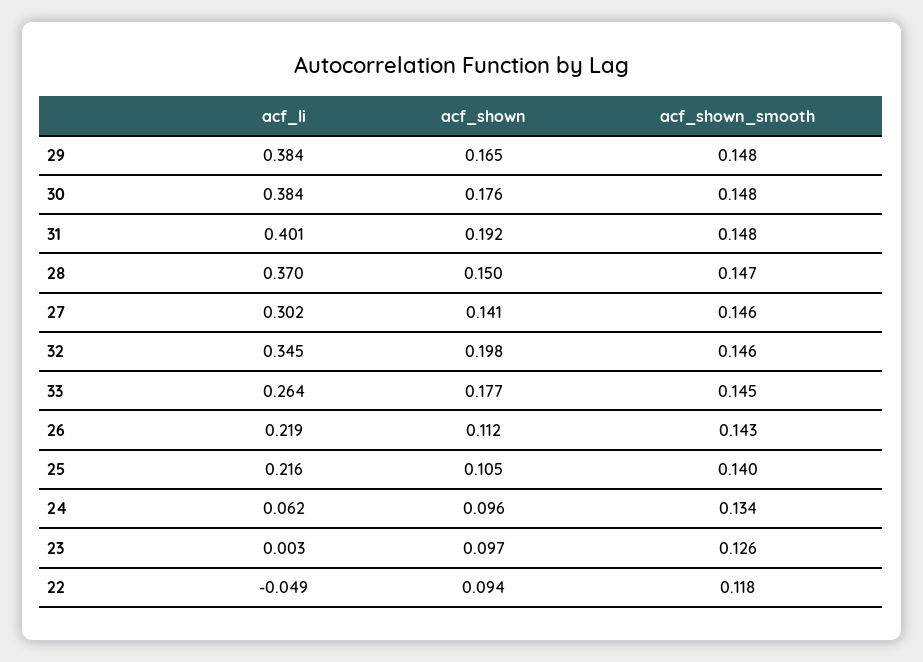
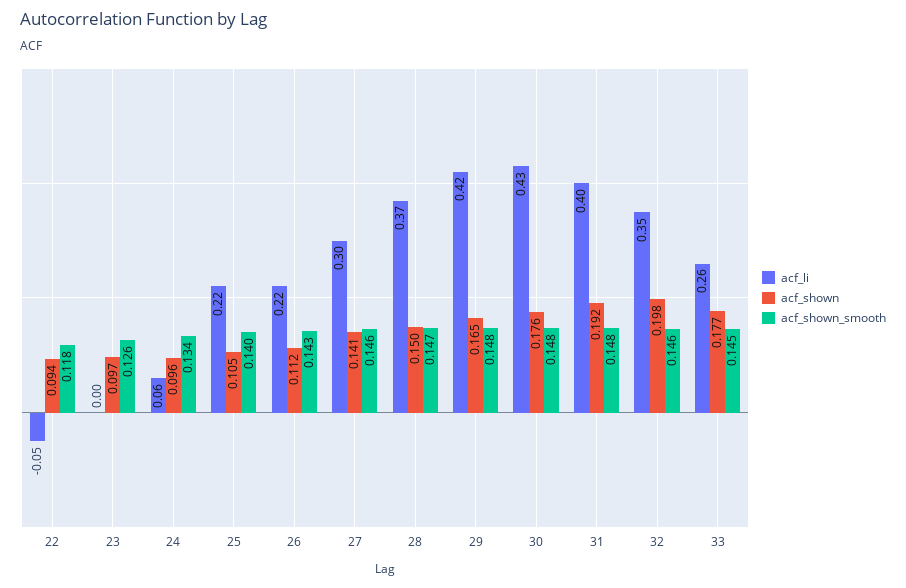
acf_li, 29: 0.384 -> 0.42
acf_li, 30: 0.384 -> 0.43

